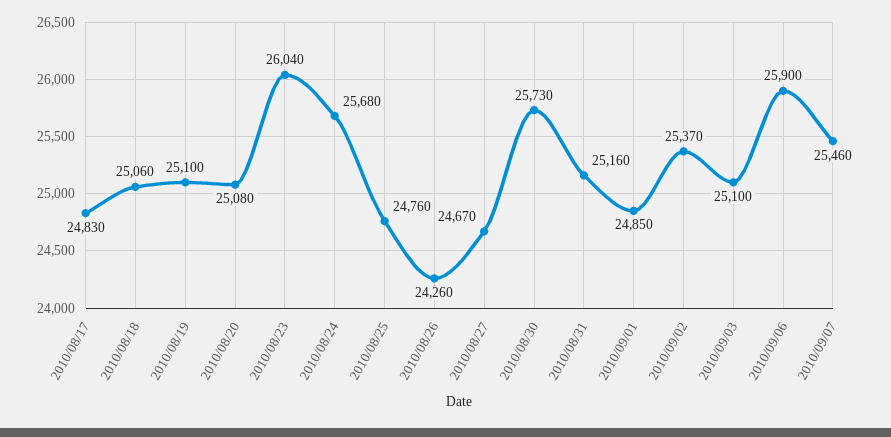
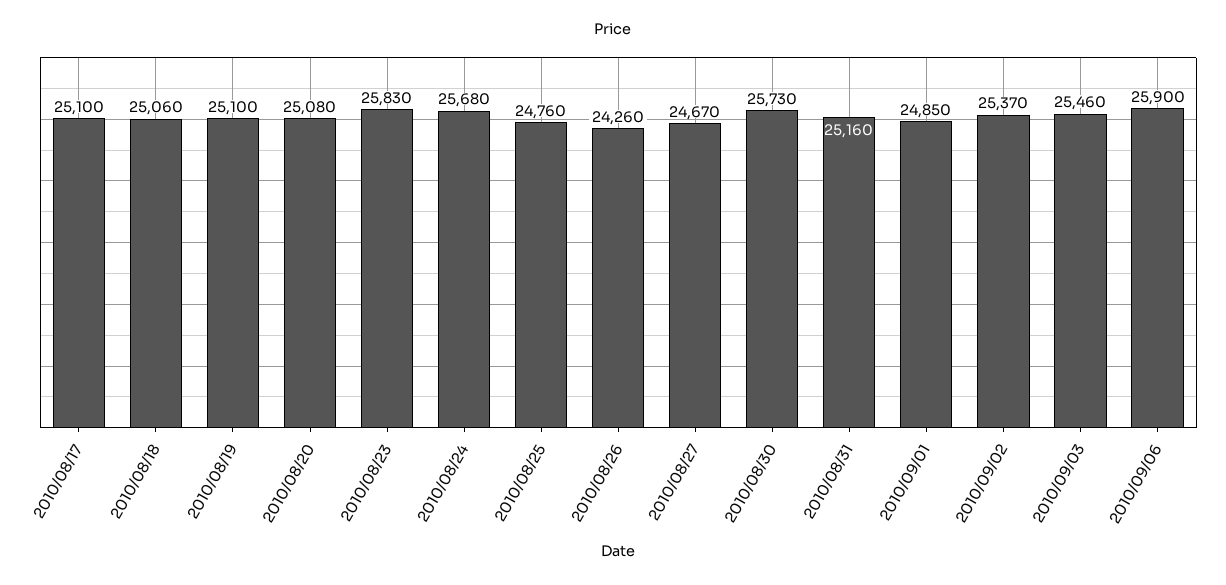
2010/08/17: 24830 -> 25100
2010/08/23: 26040 -> 25830
2010/09/03: 25100 -> 25460
2010/09/07: 25460 -> none

